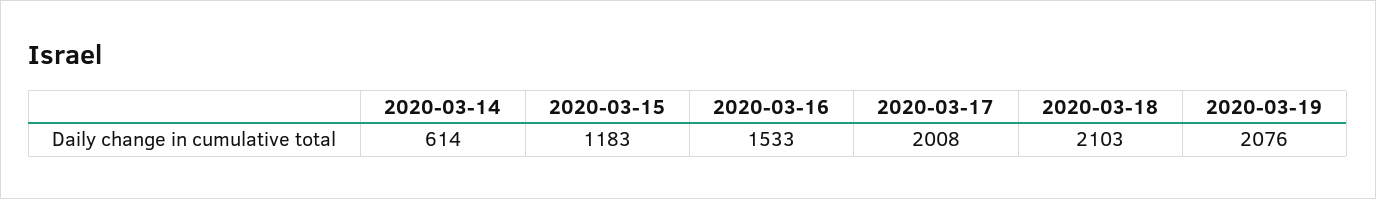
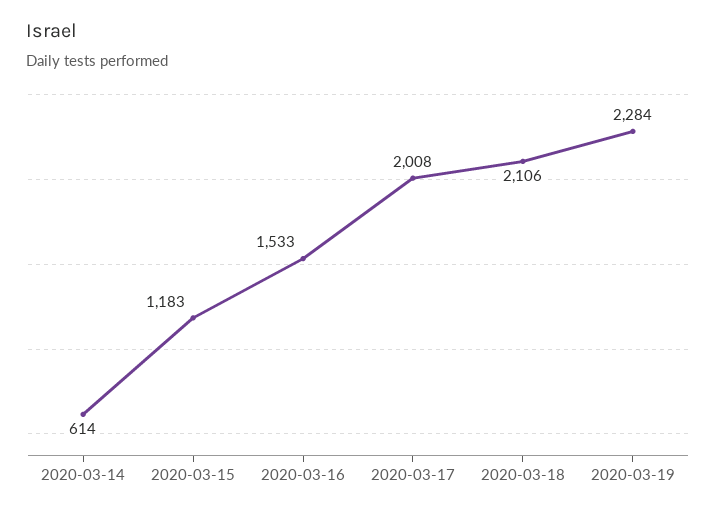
2020-03-18: 2103 -> 2106
2020-03-19: 2076 -> 2284

